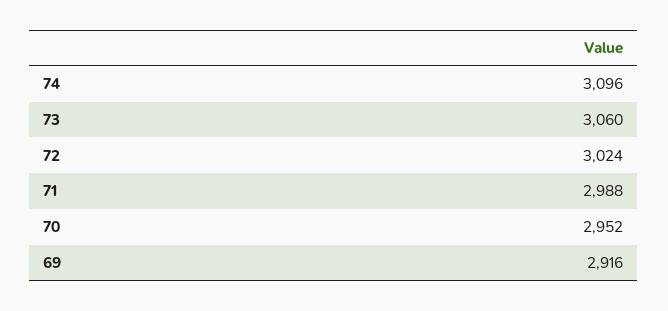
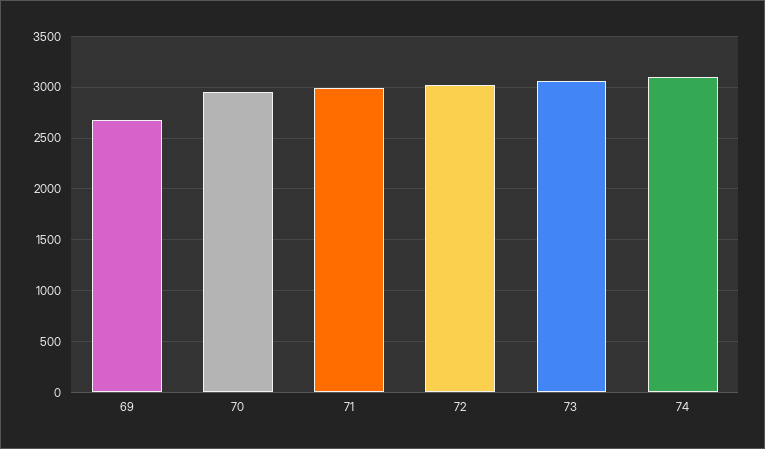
69: 2916 -> 2700

